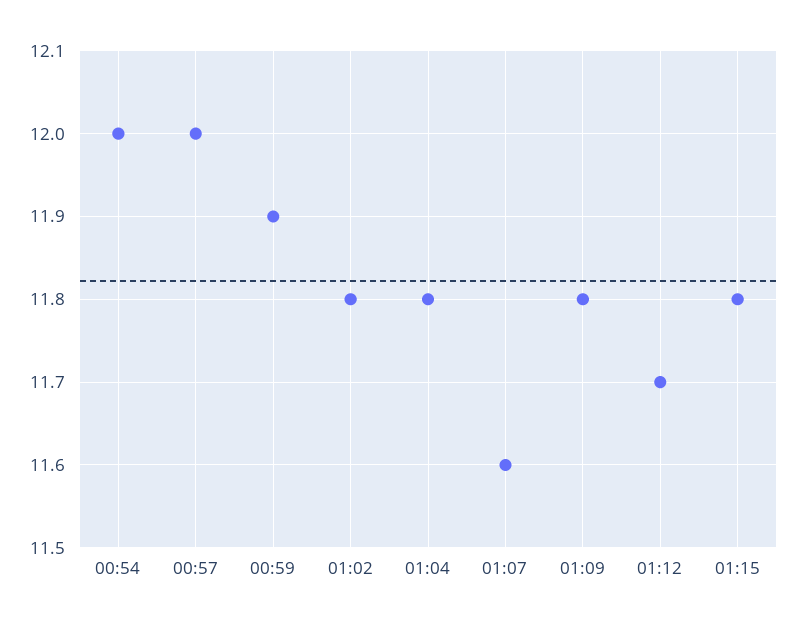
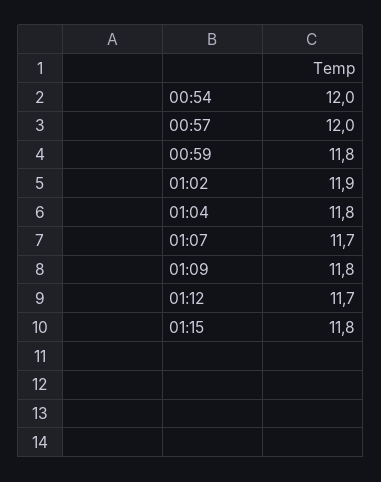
00:59: 11.9 -> 11.8
01:02: 11.8 -> 11.9
01:07: 11.6 -> 11.7

